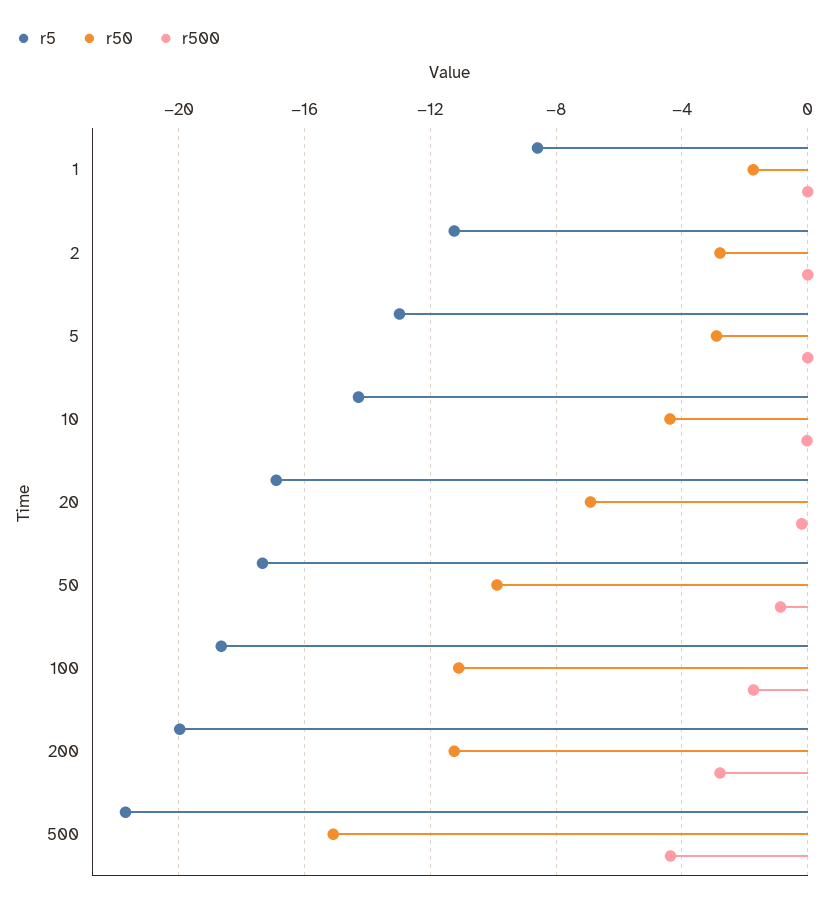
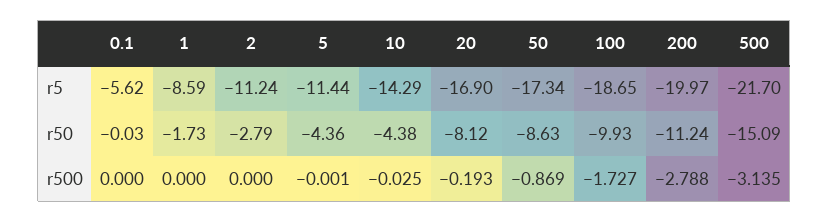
r5, 5: -13 -> -11.44
r50, 5: -3 -> -4.36
r50, 20: -7 -> -8.12
r50, 50: -10 -> -8.63
r50, 100: -11 -> -9.93
r500, 500: -4.5 -> -3.135
r5, 0.1: none -> -5.62
r50, 0.1: none -> -0.03
r500, 0.1: none -> 0

